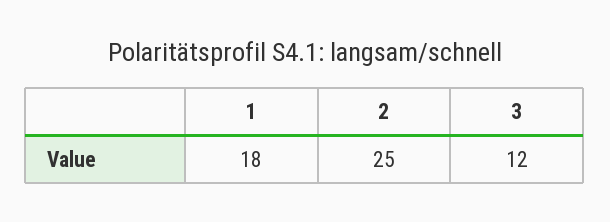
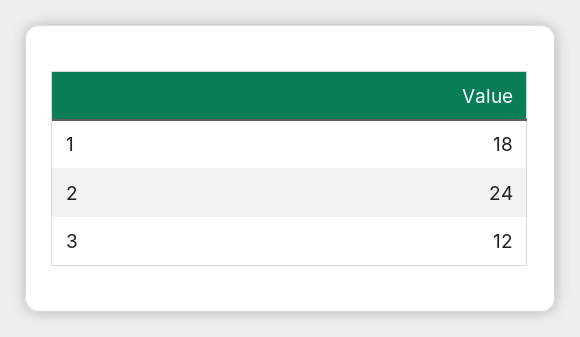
2: 25 -> 24

